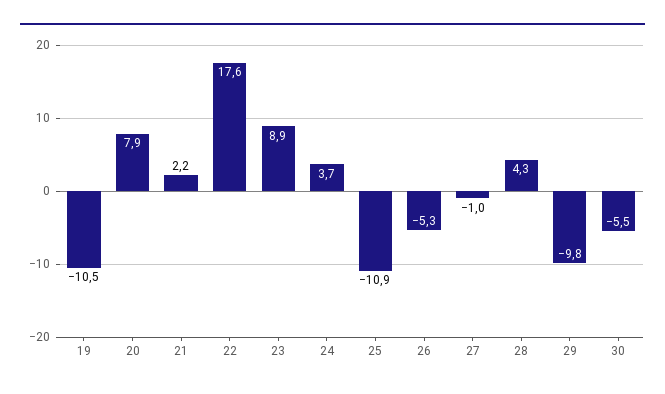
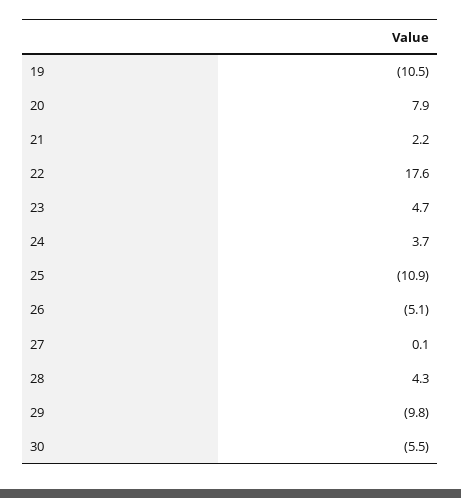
23: 8.9 -> 4.7
26: -5.3 -> -5.1
27: -1 -> 0.1

